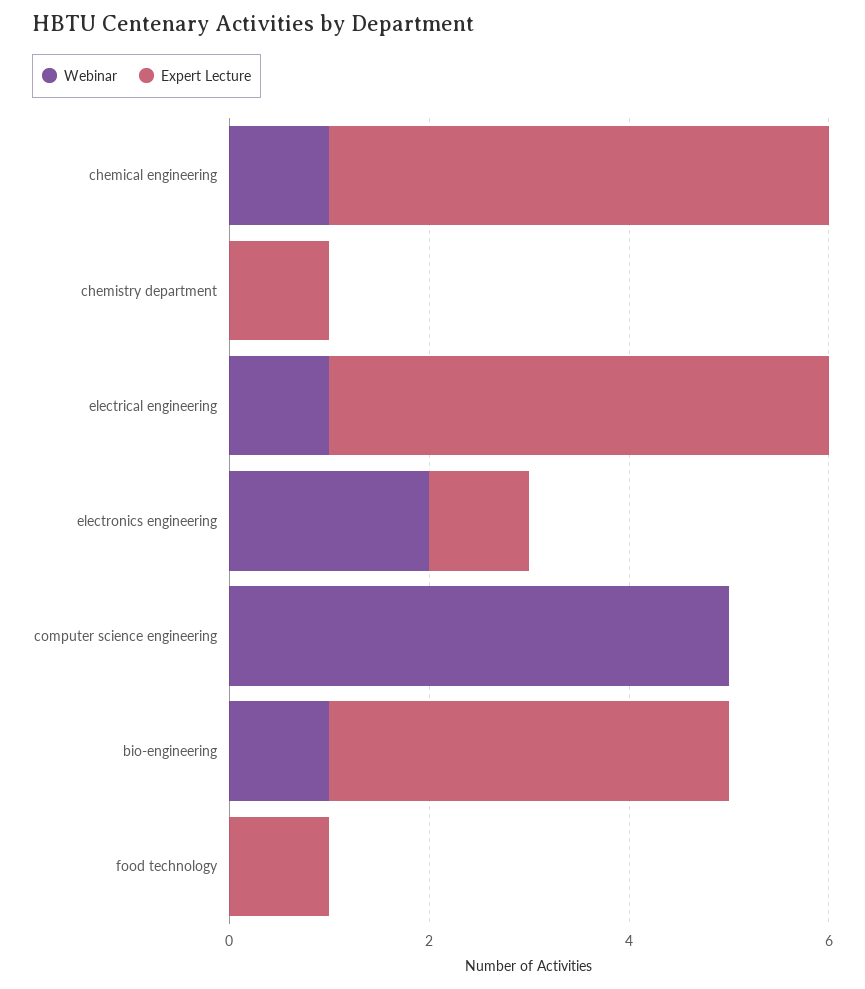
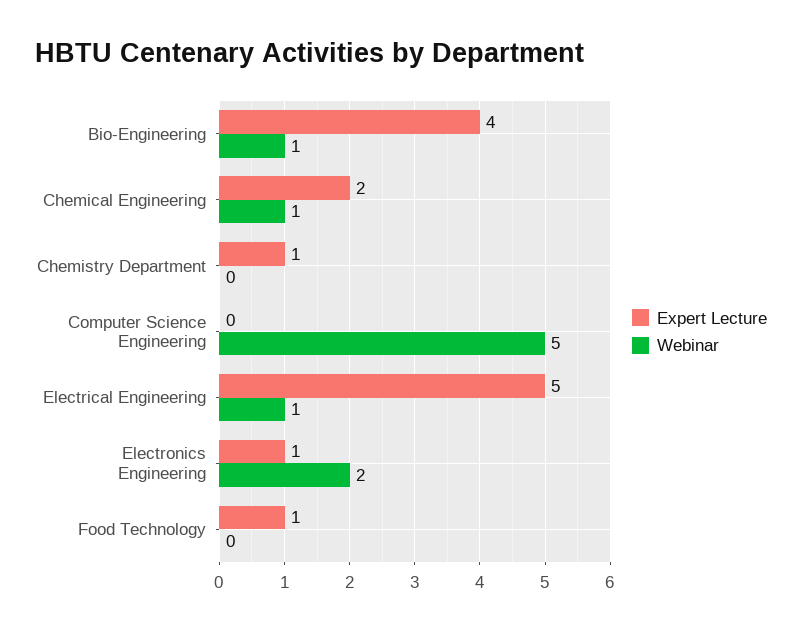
Expert Lecture, chemical engineering: 5 -> 2

